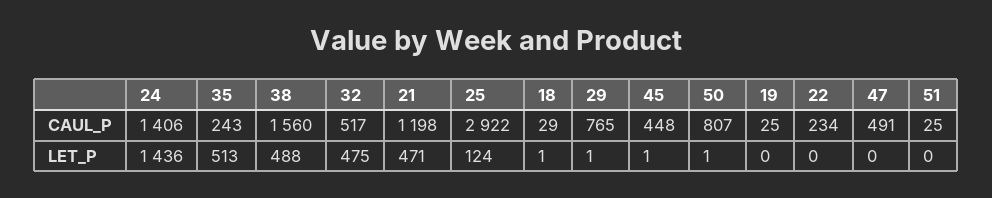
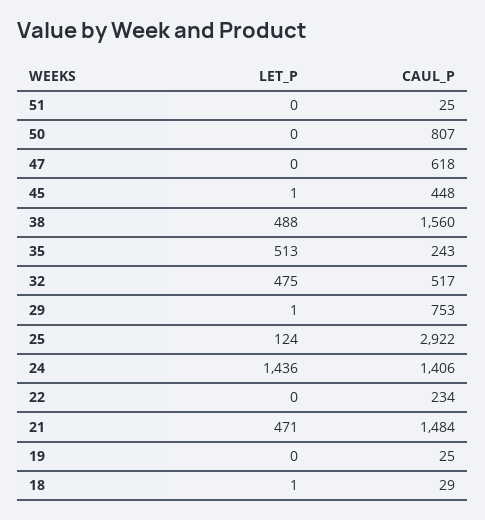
21, CAUL_P: 1198 -> 1484
29, CAUL_P: 765 -> 753
47, CAUL_P: 491 -> 618
50, LET_P: 1 -> 0

